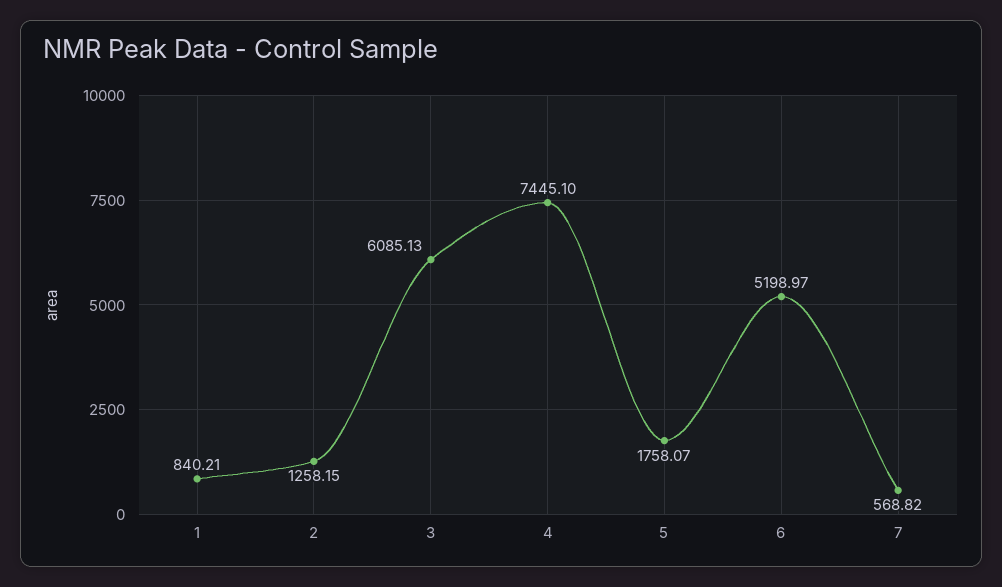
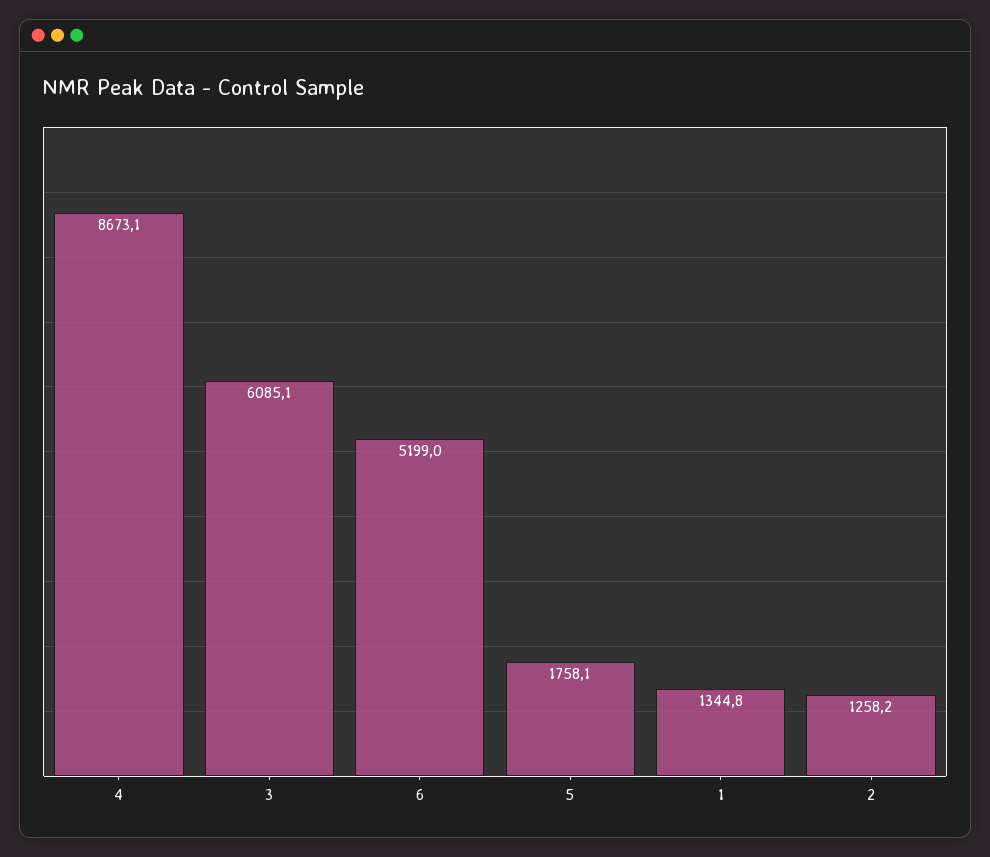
1: 840.21 -> 1344.8
4: 7445.1 -> 8673.1
7: 568.82 -> none

